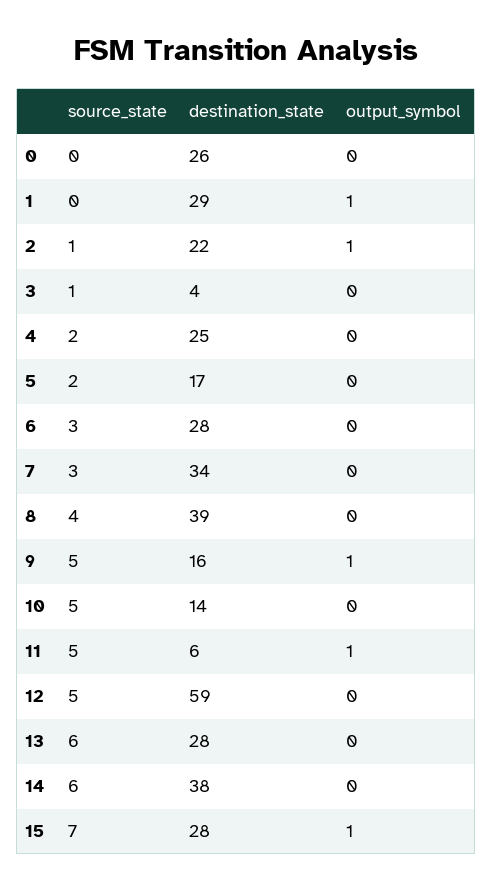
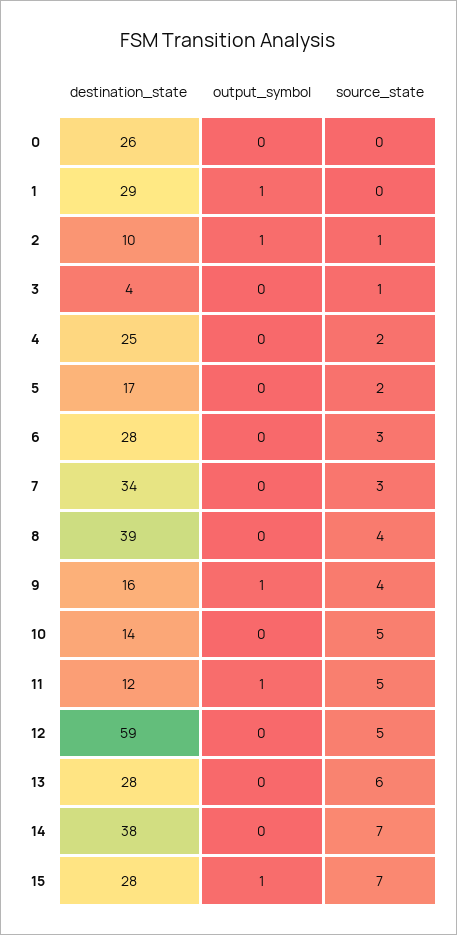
destination_state, 2: 22 -> 10
source_state, 9: 5 -> 4
destination_state, 11: 6 -> 12
source_state, 14: 6 -> 7

